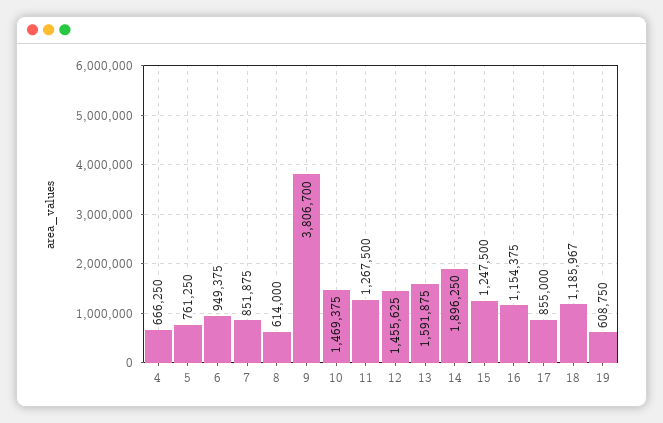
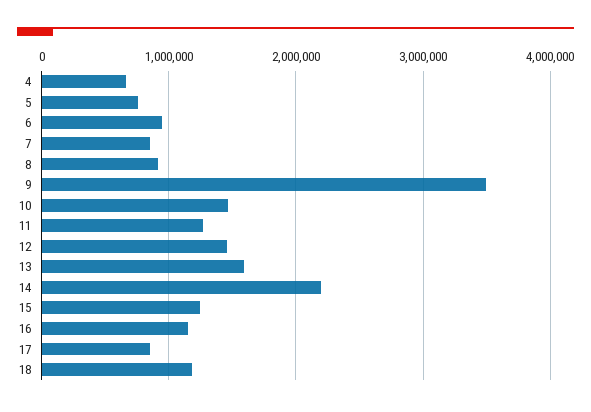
8: 614000 -> 900000
9: 3806700 -> 3500000
14: 1896250 -> 2200000
19: 608750 -> none

